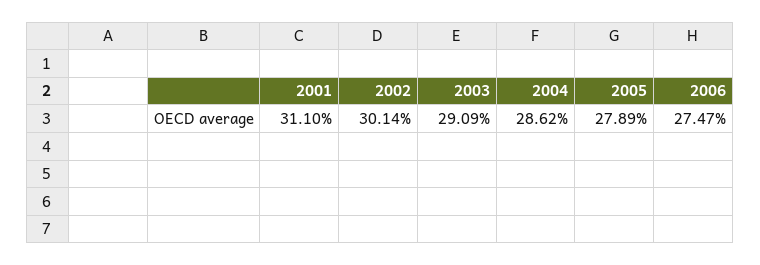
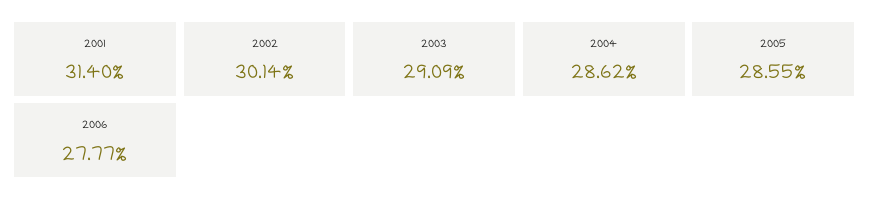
2001: 31.1 -> 31.4
2005: 27.89 -> 28.55
2006: 27.47 -> 27.77

